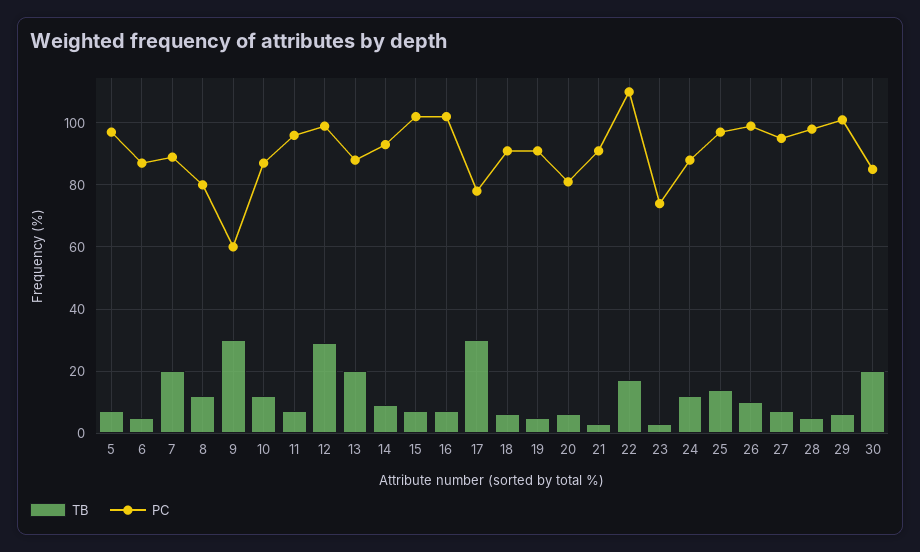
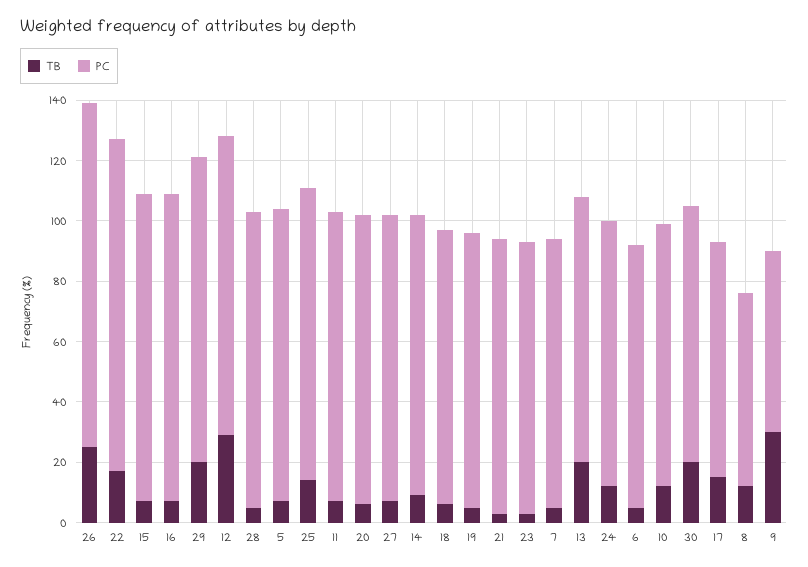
TB, 7: 20 -> 5
PC, 8: 80 -> 65
TB, 17: 30 -> 15
PC, 20: 80 -> 95
PC, 23: 75 -> 90
TB, 26: 10 -> 25
PC, 26: 100 -> 115
TB, 29: 5 -> 20

